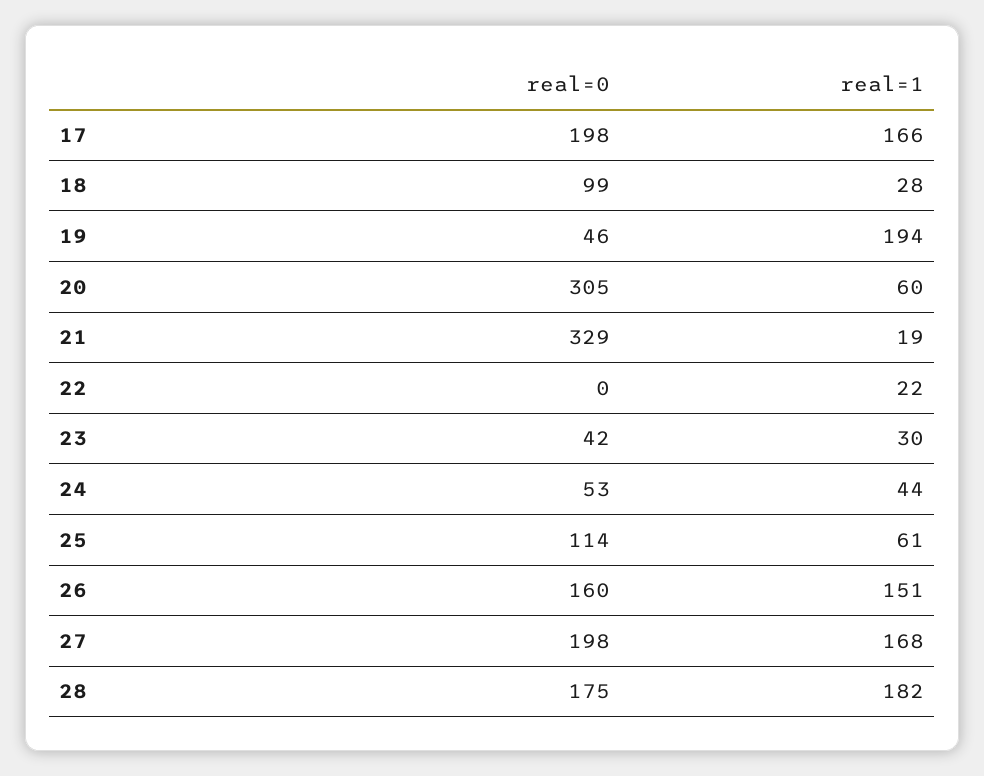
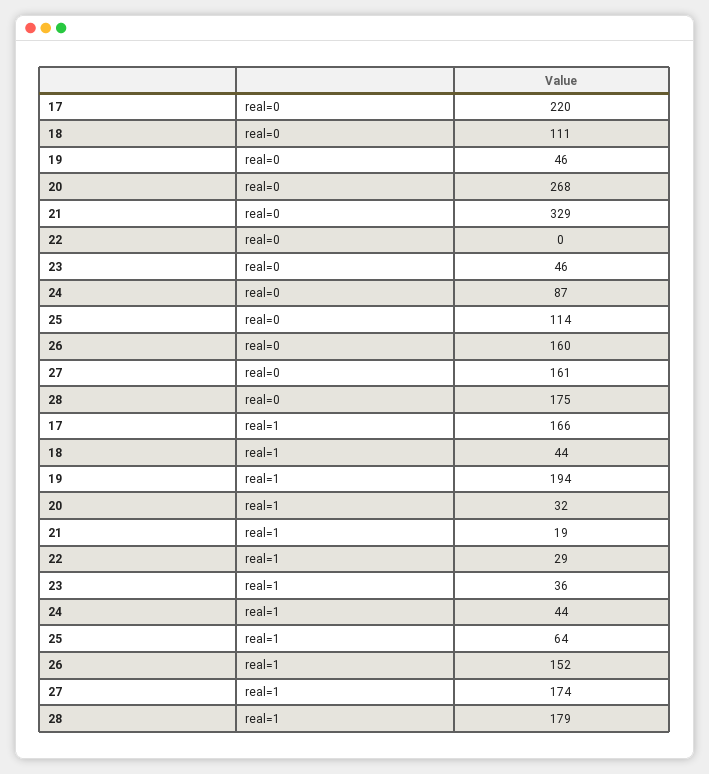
real=0, 17: 198 -> 220
real=0, 18: 99 -> 111
real=1, 18: 28 -> 44
real=0, 20: 305 -> 268
real=1, 20: 60 -> 32
real=1, 22: 22 -> 29
real=0, 23: 42 -> 46
real=1, 23: 30 -> 36
real=0, 24: 53 -> 87
real=1, 25: 61 -> 64
real=1, 26: 151 -> 152
real=0, 27: 198 -> 161
real=1, 27: 168 -> 174
real=1, 28: 182 -> 179

